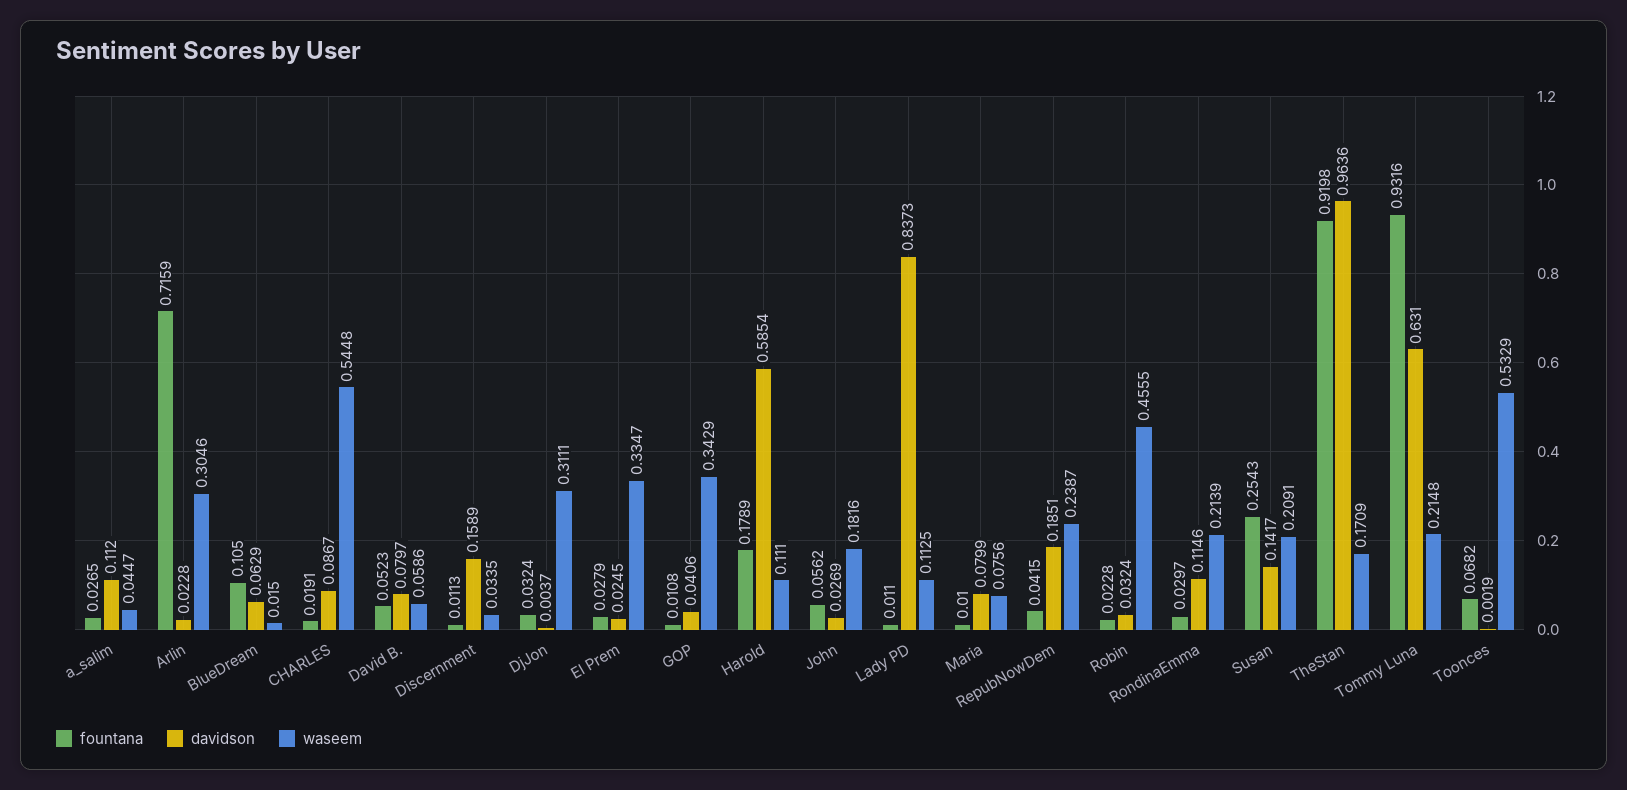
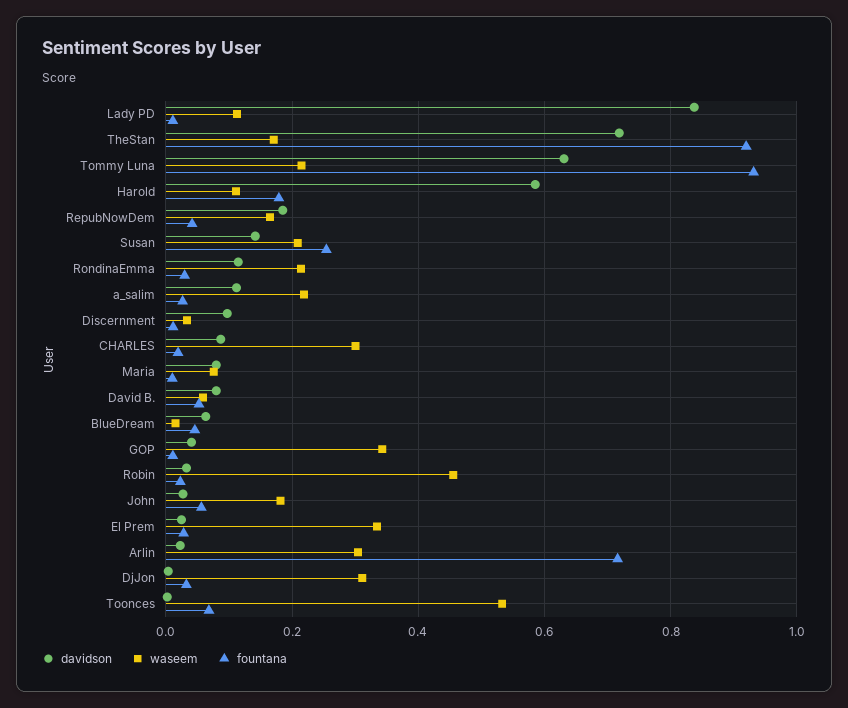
waseem, a_salim: 0.0447 -> 0.22
fountana, BlueDream: 0.105 -> 0.04
waseem, CHARLES: 0.5448 -> 0.3
davidson, Discernment: 0.1589 -> 0.1
waseem, RepubNowDem: 0.2387 -> 0.16
davidson, TheStan: 0.9636 -> 0.72

